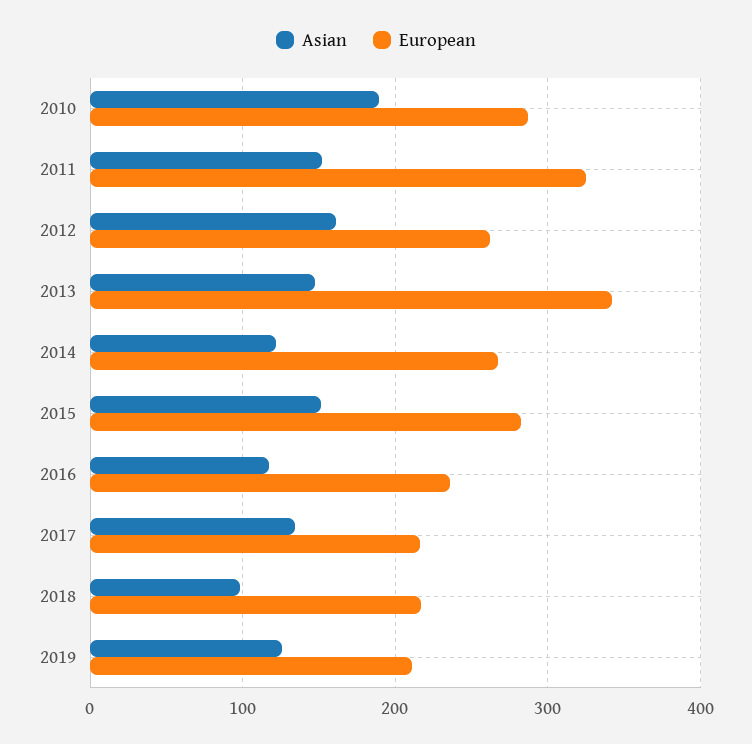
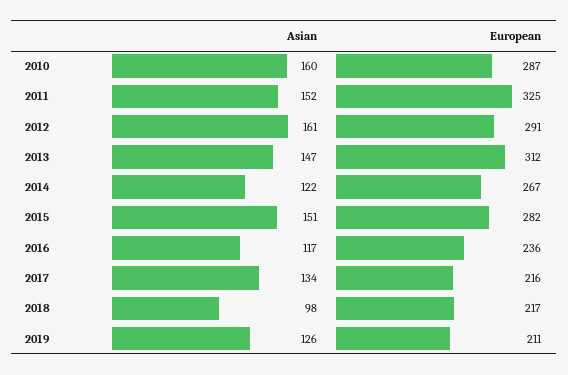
Asian, 2010: 190 -> 160
European, 2012: 260 -> 291
European, 2013: 340 -> 312

